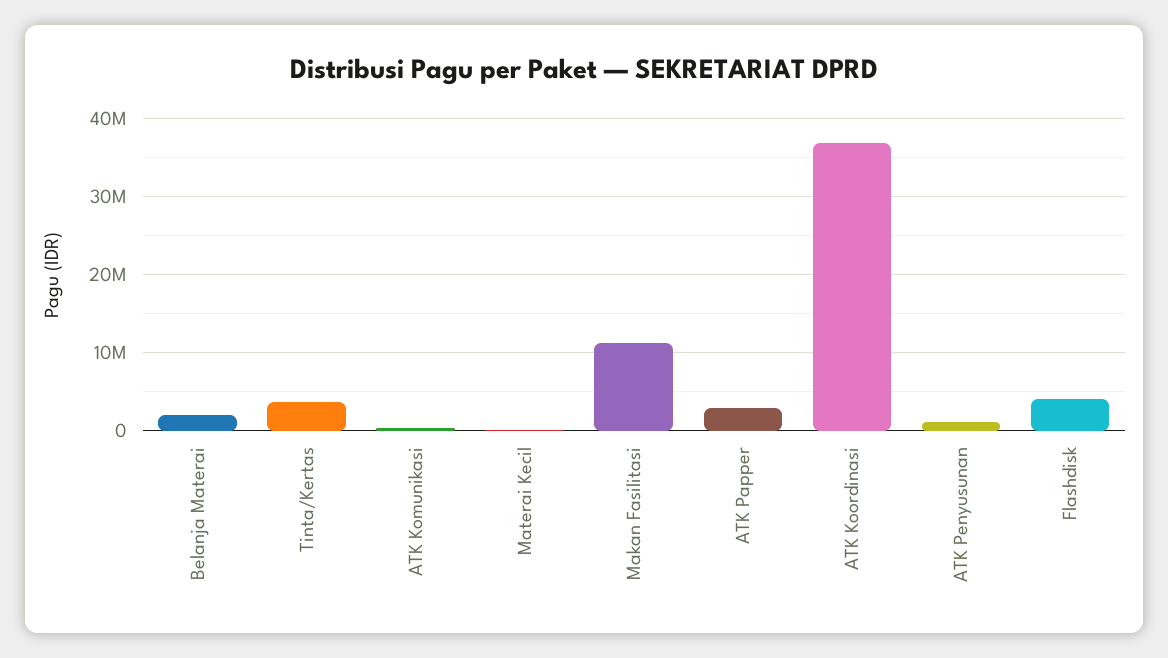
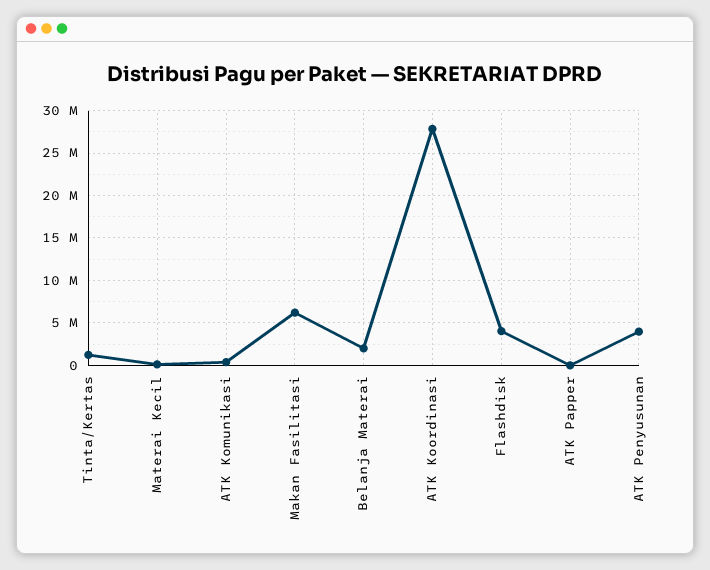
Tinta/Kertas: 4000000 -> 1000000
Makan Fasilitasi: 11000000 -> 6000000
ATK Papper: 3000000 -> 0
ATK Koordinasi: 37000000 -> 28000000
ATK Penyusunan: 1000000 -> 4000000

